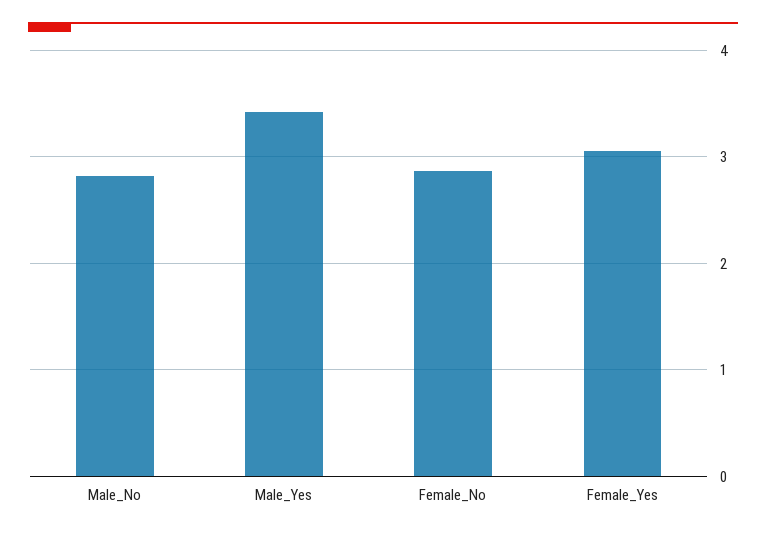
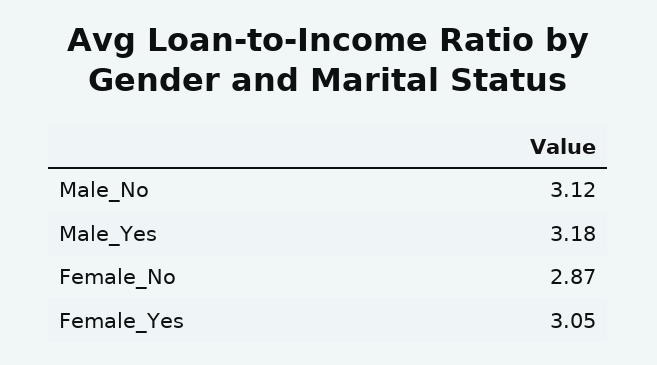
Male_No: 2.8 -> 3.12
Male_Yes: 3.4 -> 3.18

